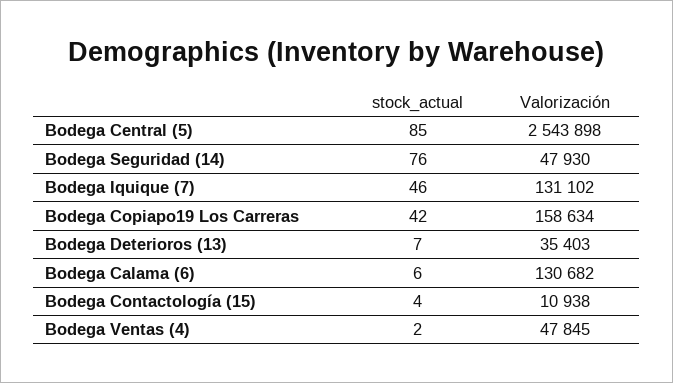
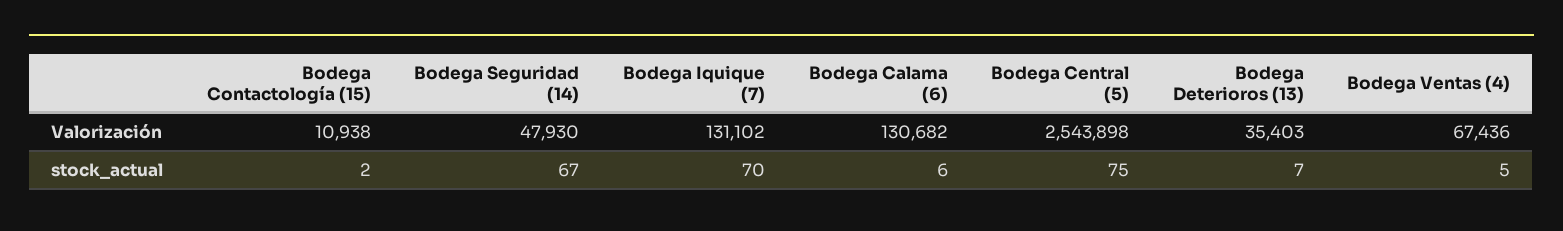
stock_actual, Bodega Central (5): 85 -> 75
stock_actual, Bodega Seguridad (14): 76 -> 67
stock_actual, Bodega Iquique (7): 46 -> 70
stock_actual, Bodega Copiapo19 Los Carreras: 42 -> none
Valorización, Bodega Copiapo19 Los Carreras: 158634 -> none
stock_actual, Bodega Contactología (15): 4 -> 2
stock_actual, Bodega Ventas (4): 2 -> 5
Valorización, Bodega Ventas (4): 47845 -> 67436

